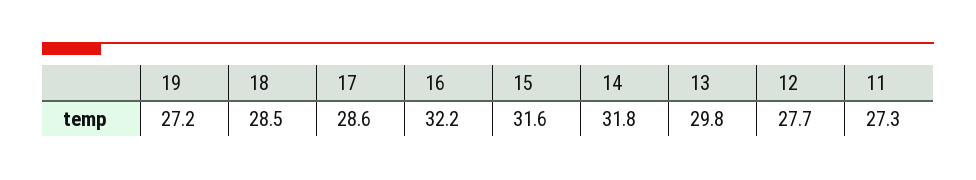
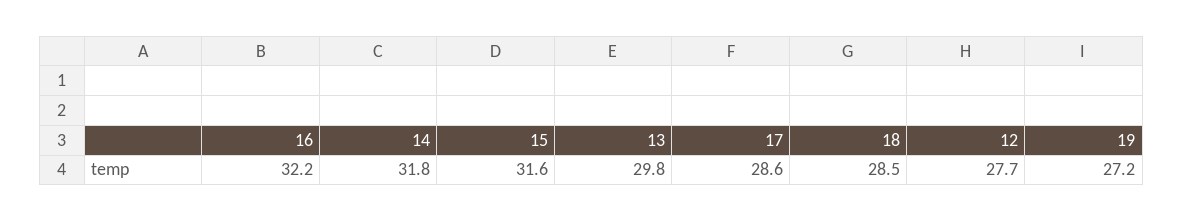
11: 27.3 -> none

